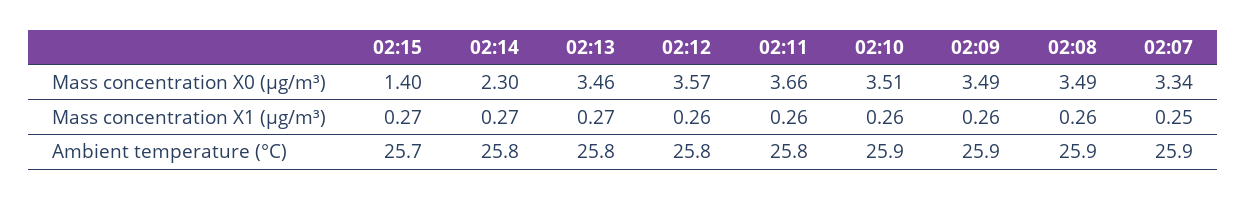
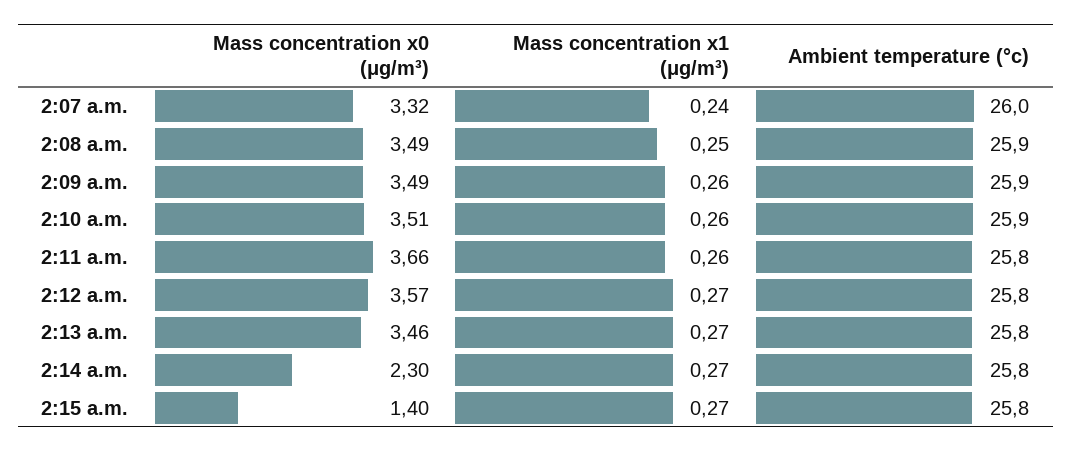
02:07, Mass concentration X0 (μg/m³): 3.34 -> 3.32
02:12, Mass concentration X1 (μg/m³): 0.26 -> 0.27
02:08, Mass concentration X1 (μg/m³): 0.26 -> 0.25
02:07, Mass concentration X1 (μg/m³): 0.25 -> 0.24
02:15, Ambient temperature (°C): 25.7 -> 25.8
02:07, Ambient temperature (°C): 25.9 -> 26

